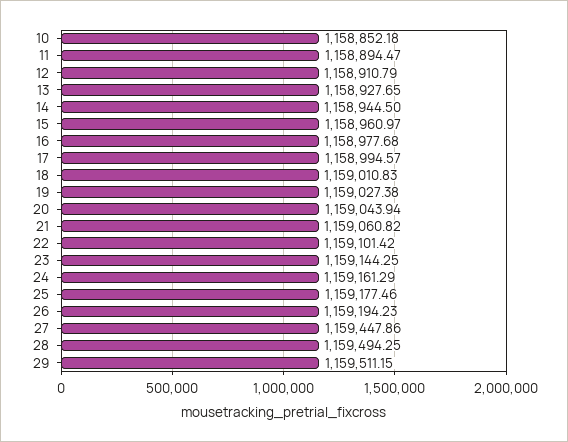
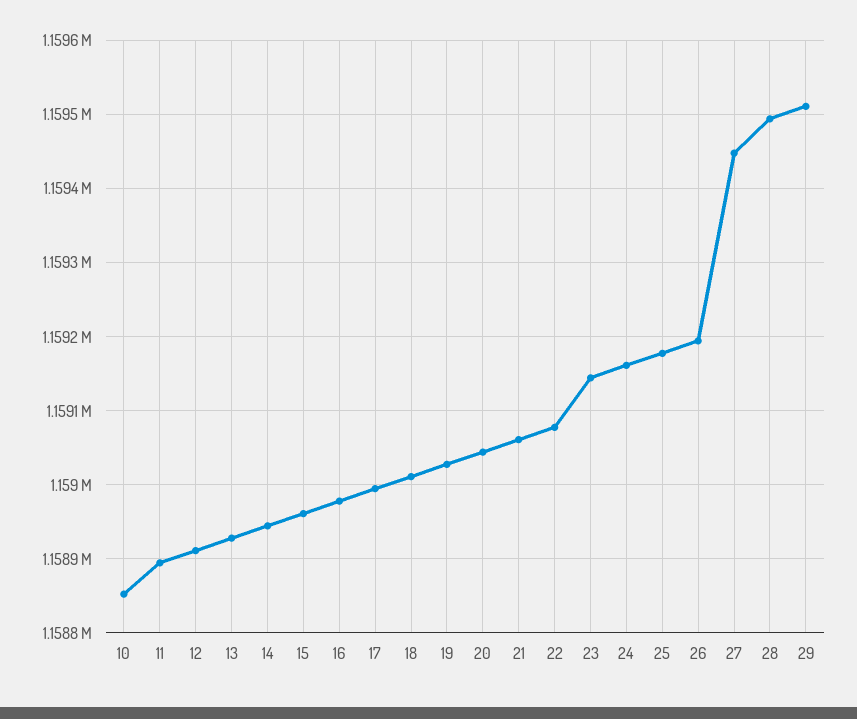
22: 1159101.42 -> 1159080

